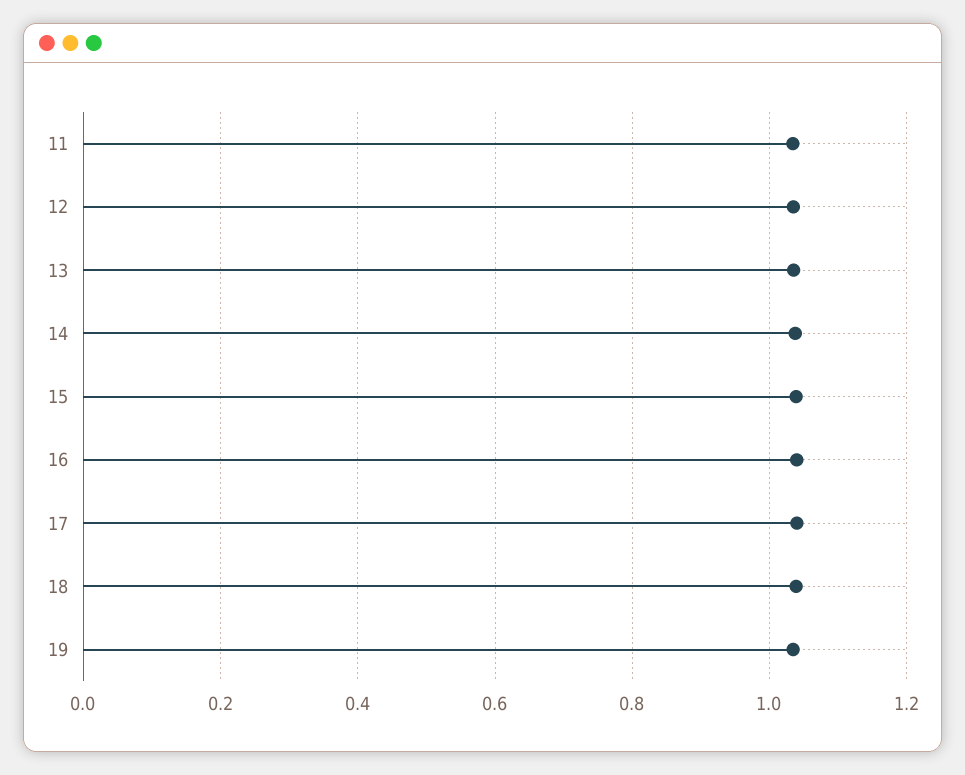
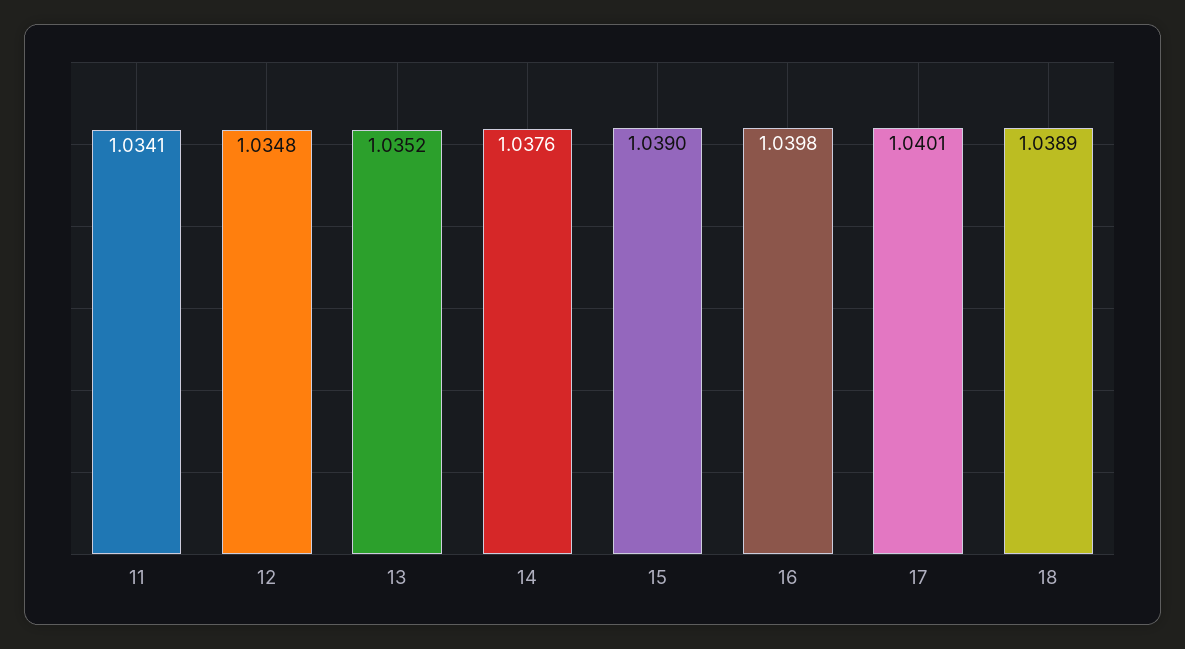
19: 1.04 -> none

